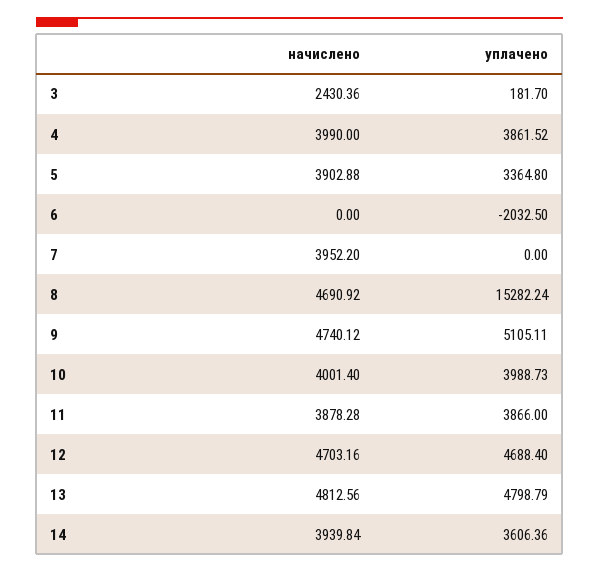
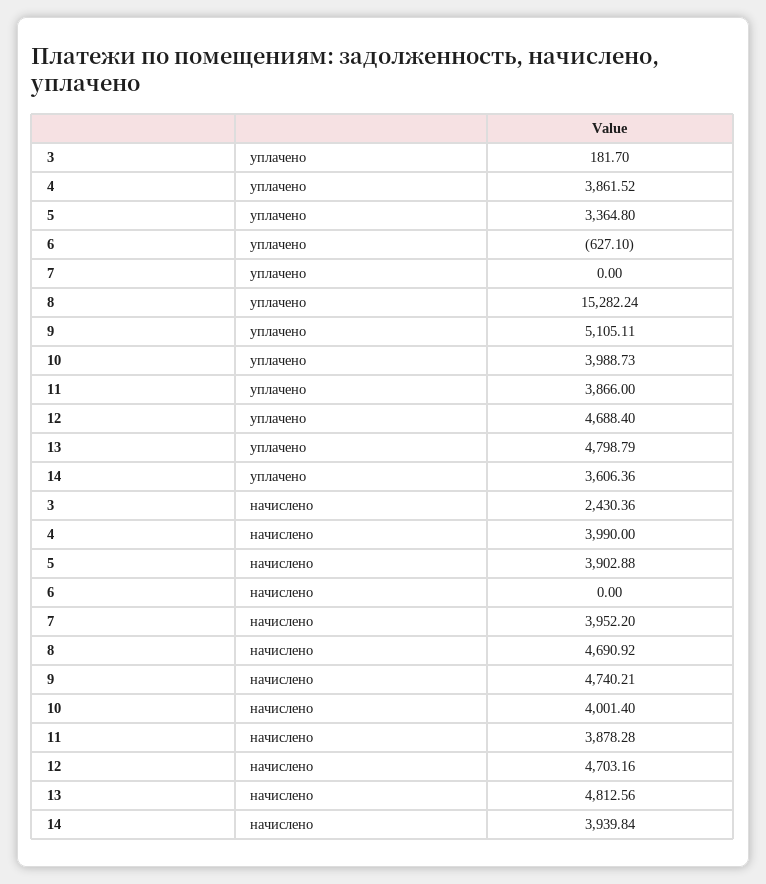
уплачено, 6: -2032.5 -> -627.1
начислено, 9: 4740.12 -> 4740.21

